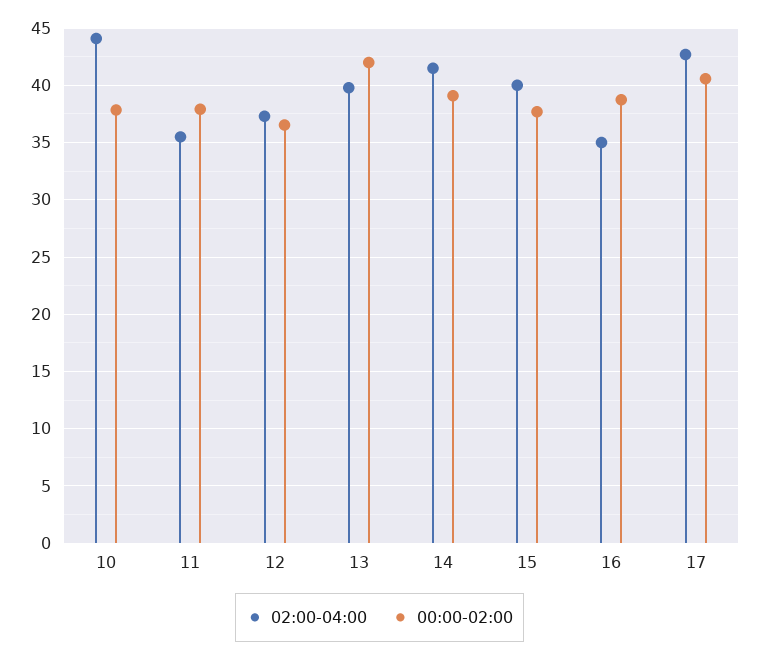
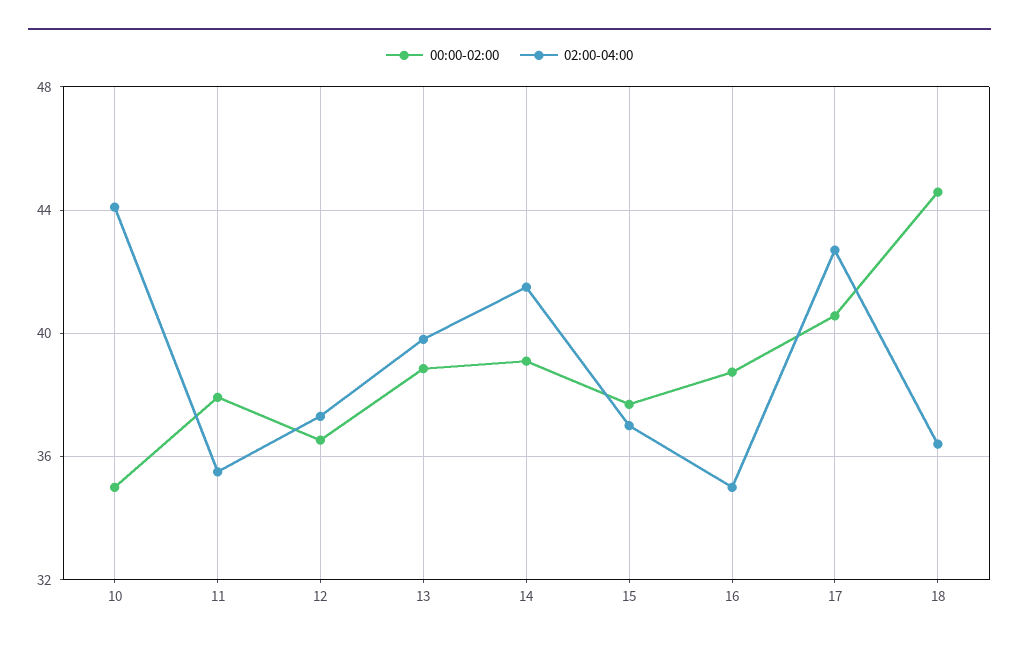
00:00-02:00, 10: 38 -> 35
00:00-02:00, 13: 42 -> 39
02:00-04:00, 15: 40 -> 37
00:00-02:00, 18: none -> 44.5
02:00-04:00, 18: none -> 36.5

